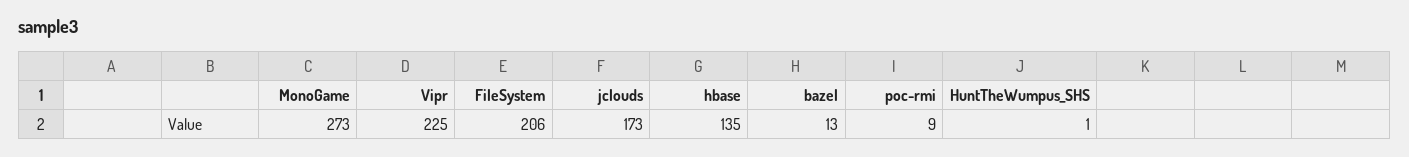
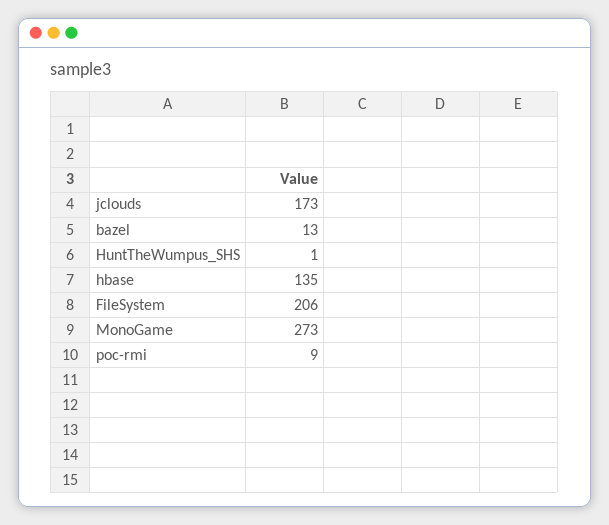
Vipr: 225 -> none

